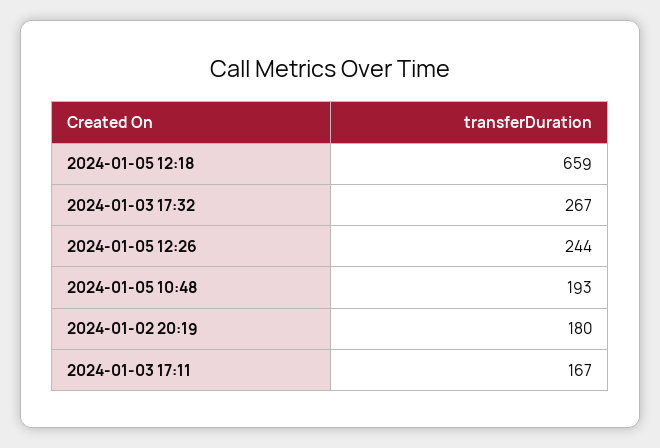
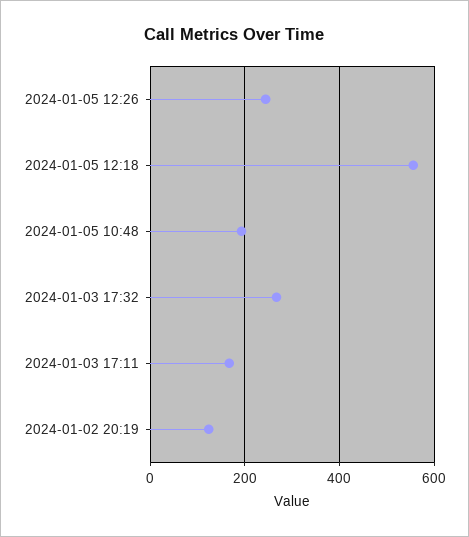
2024-01-05 12:18: 659 -> 560
2024-01-02 20:19: 180 -> 120

